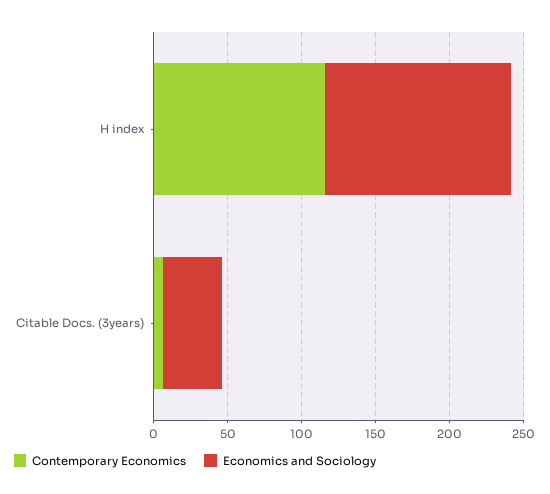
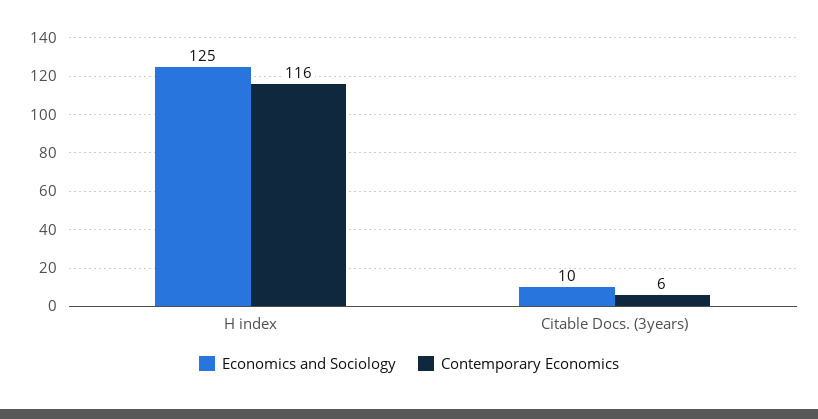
Economics and Sociology, Citable Docs. (3years): 40 -> 10

